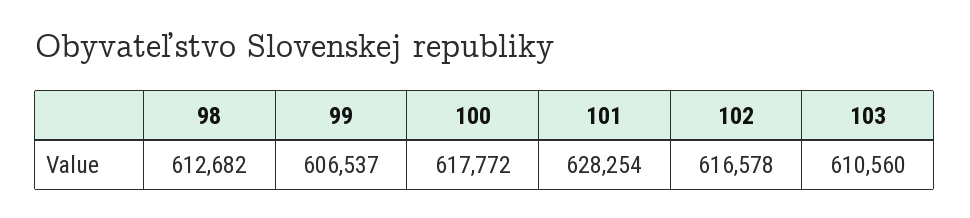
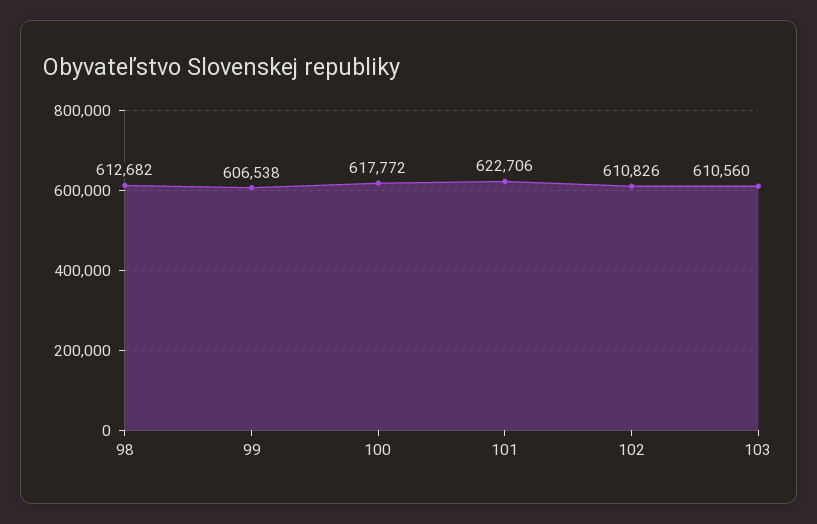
99: 606537 -> 606538
101: 628254 -> 622706
102: 616578 -> 610826

